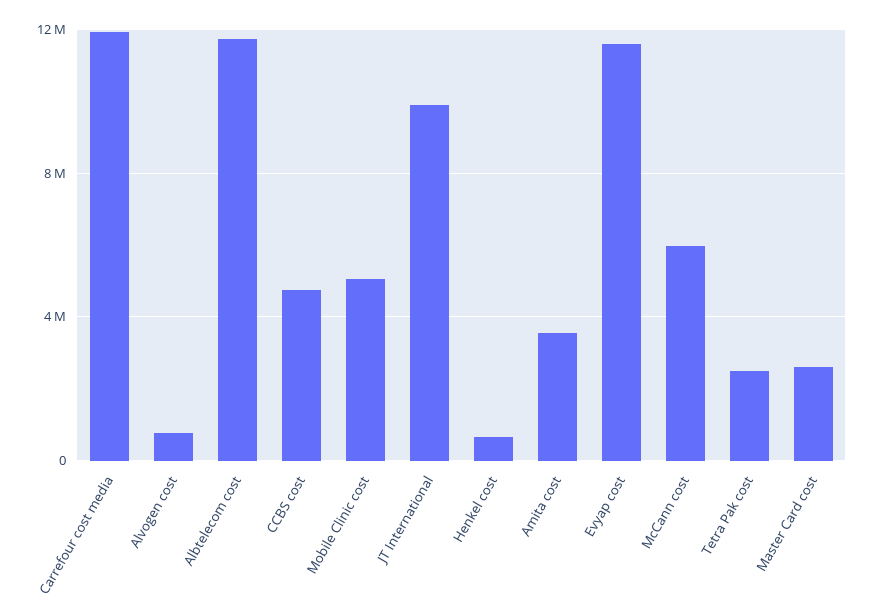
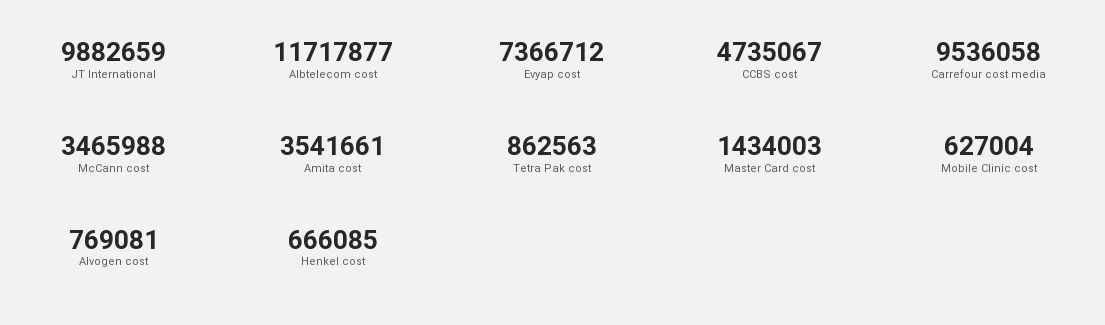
Carrefour cost media: 12000000 -> 9536058
Mobile Clinic cost: 5000000 -> 627004
Evyap cost: 11500000 -> 7366712
McCann cost: 6000000 -> 3465988
Tetra Pak cost: 2500000 -> 862563
Master Card cost: 2500000 -> 1434003

